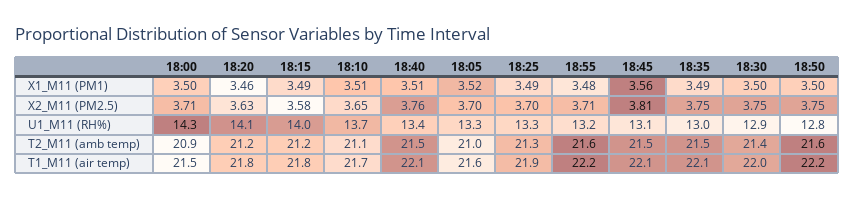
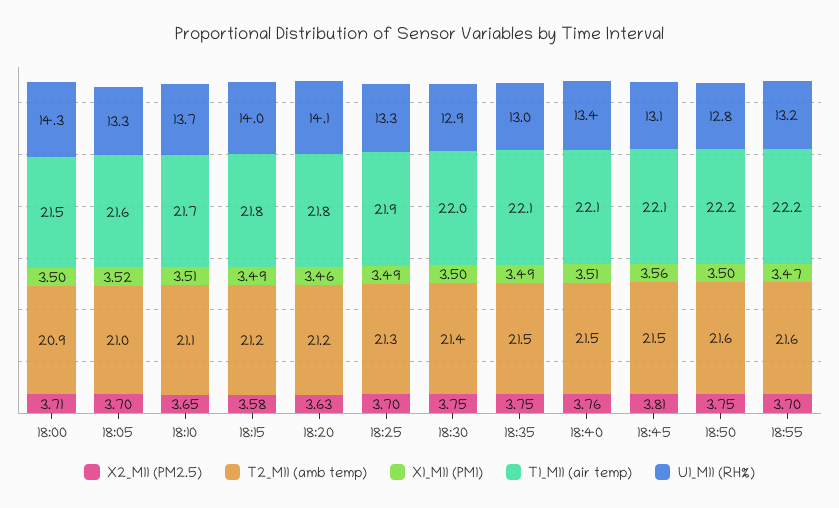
X1_M11 (PM1), 18:55: 3.48 -> 3.47
X2_M11 (PM2.5), 18:55: 3.71 -> 3.7

